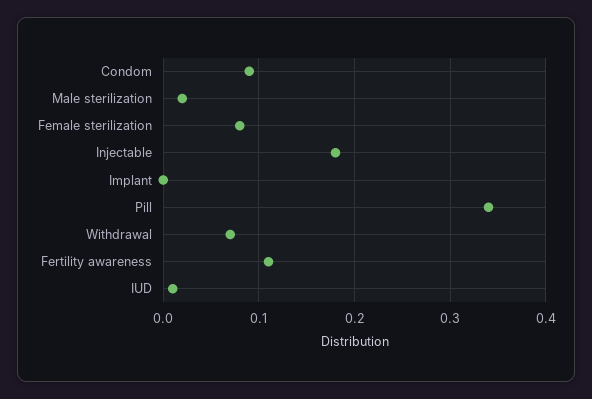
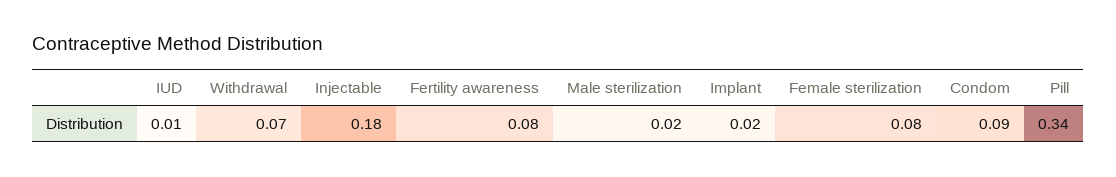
Implant: 0 -> 0.02
Fertility awareness: 0.11 -> 0.08

